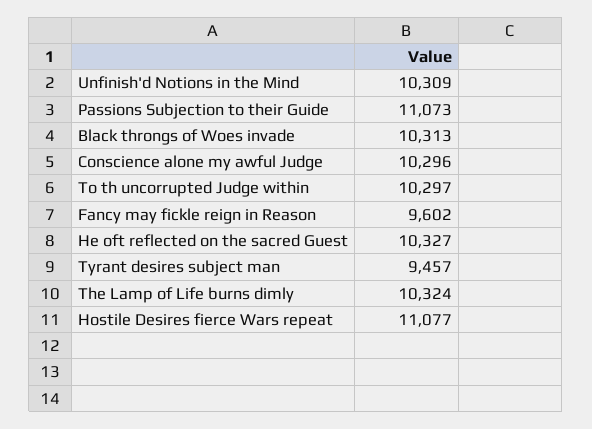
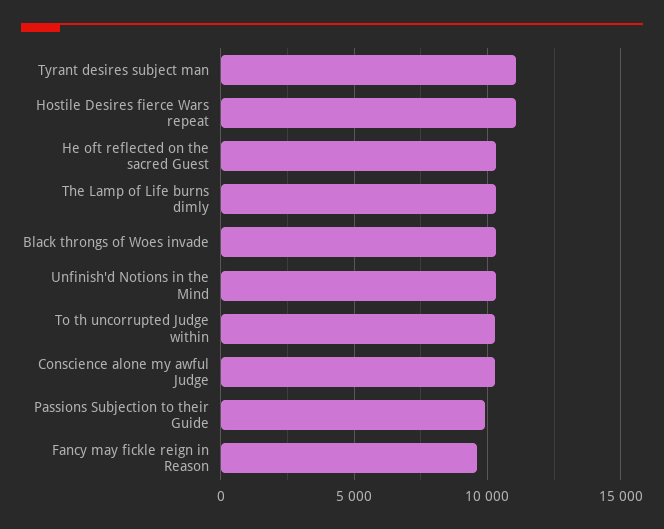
Passions Subjection to their Guide: 11073 -> 10000
Tyrant desires subject man: 9457 -> 11000

